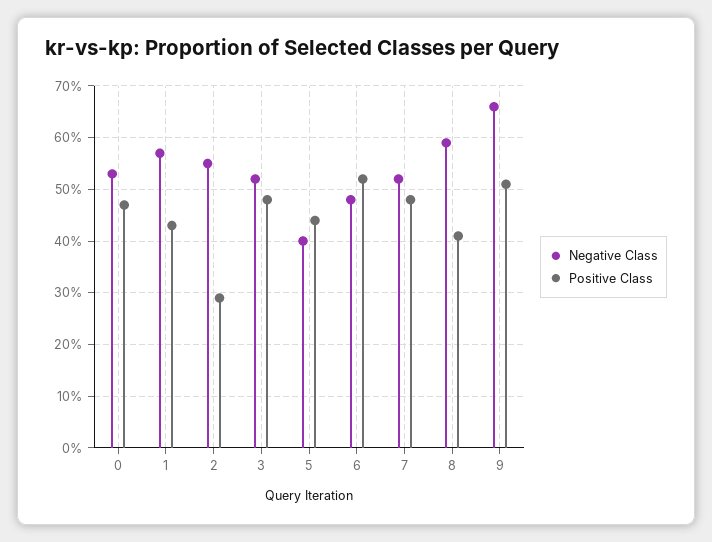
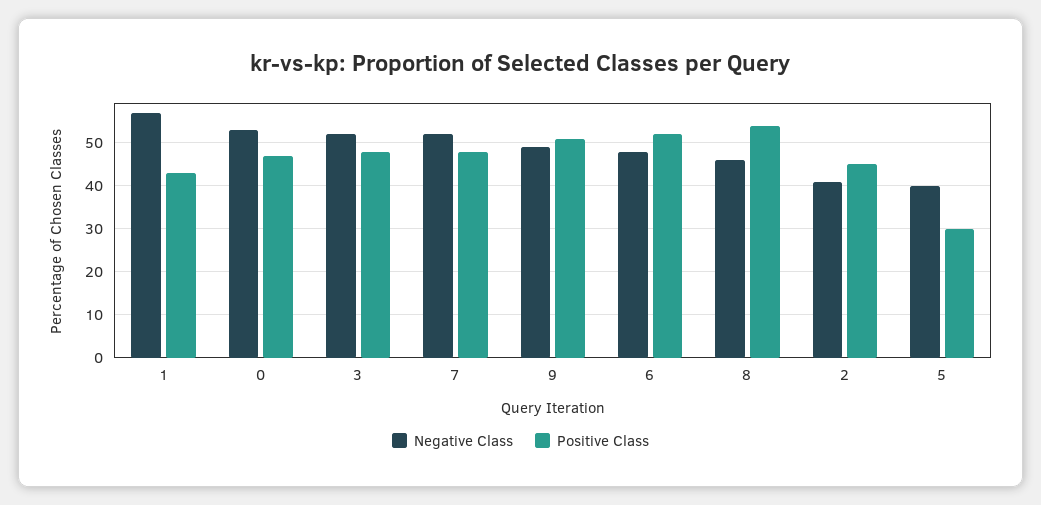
Negative Class, 2: 55 -> 40
Positive Class, 2: 30 -> 45
Positive Class, 5: 45 -> 30
Negative Class, 8: 60 -> 45
Positive Class, 8: 40 -> 55
Negative Class, 9: 65 -> 50

